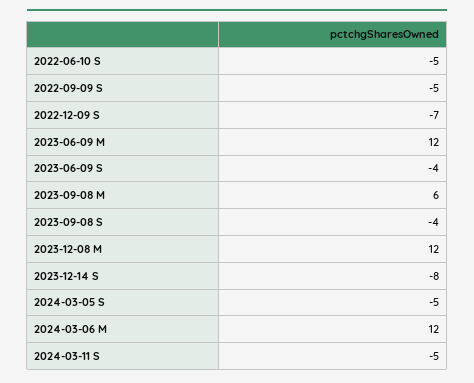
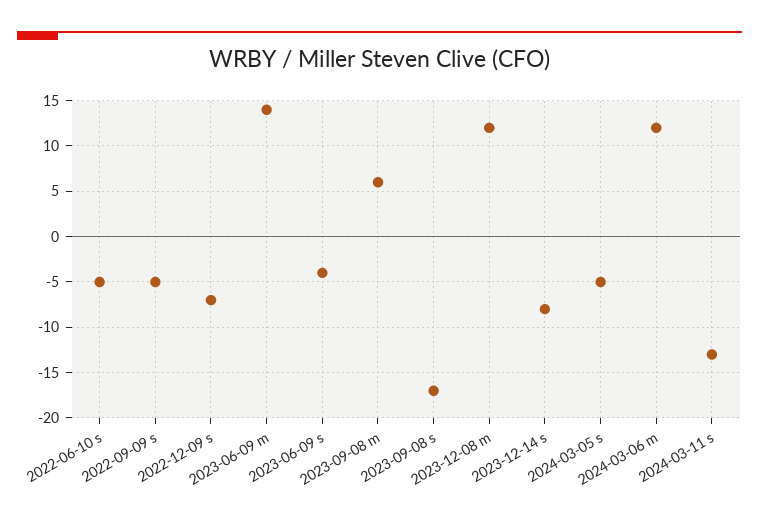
2023-06-09 M: 12 -> 14
2023-09-08 S: -4 -> -17
2024-03-11 S: -5 -> -13

